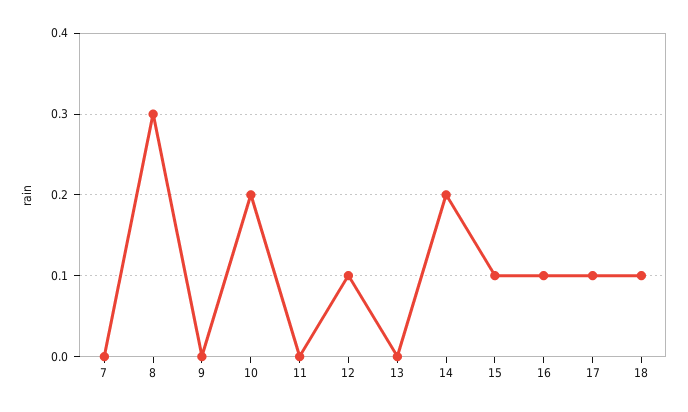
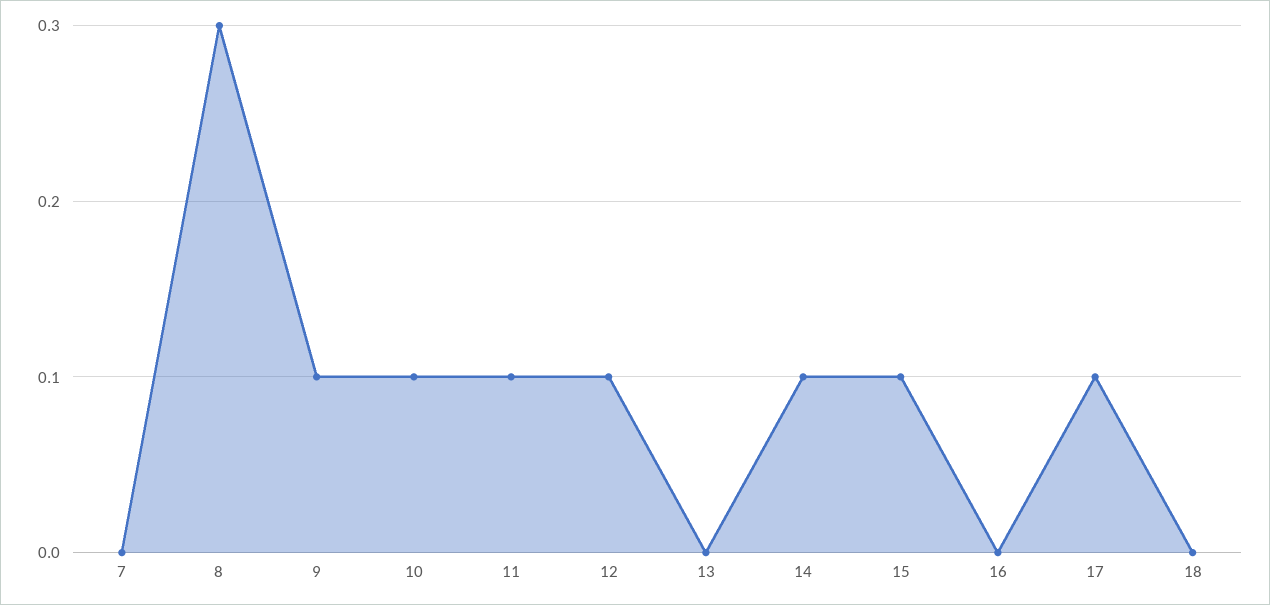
9: 0 -> 0.1
10: 0.2 -> 0.1
11: 0 -> 0.1
14: 0.2 -> 0.1
16: 0.1 -> 0
18: 0.1 -> 0

